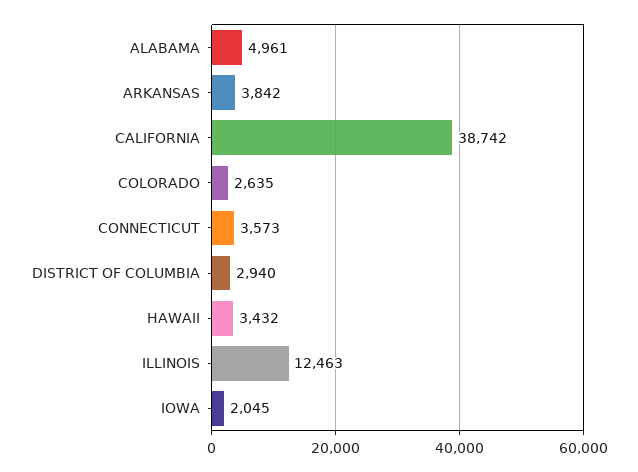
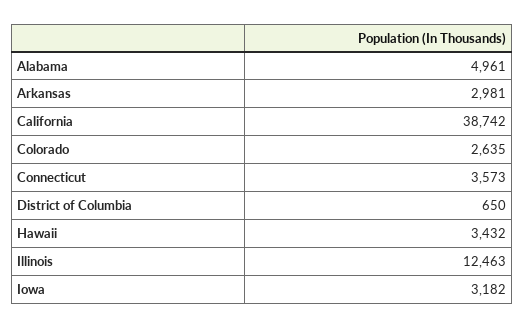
ARKANSAS: 3842 -> 2981
DISTRICT OF COLUMBIA: 2940 -> 650
IOWA: 2045 -> 3182

